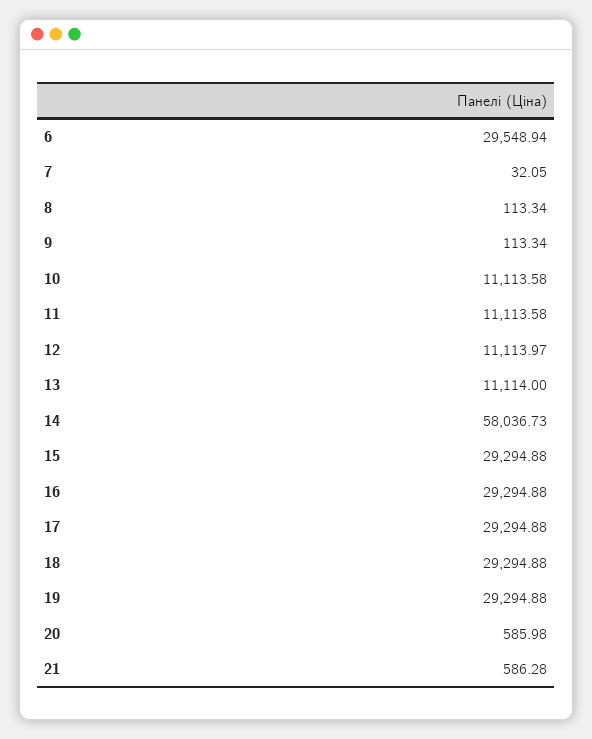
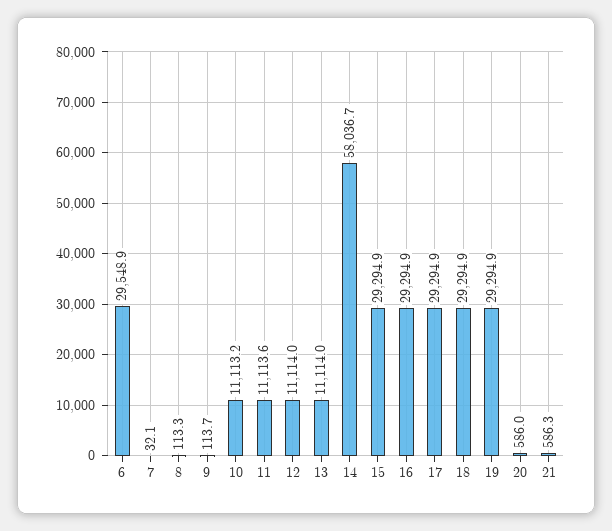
9: 113.34 -> 113.7
10: 11113.58 -> 11113.2

